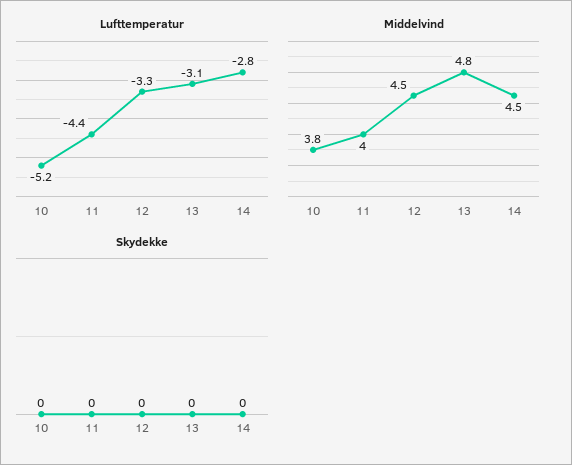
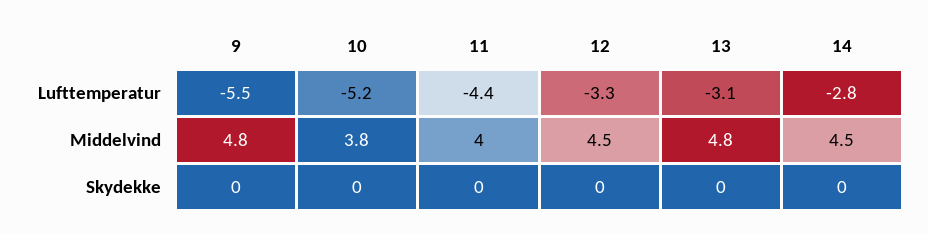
Lufttemperatur, 9: none -> -5.5
Middelvind, 9: none -> 4.8
Skydekke, 9: none -> 0

